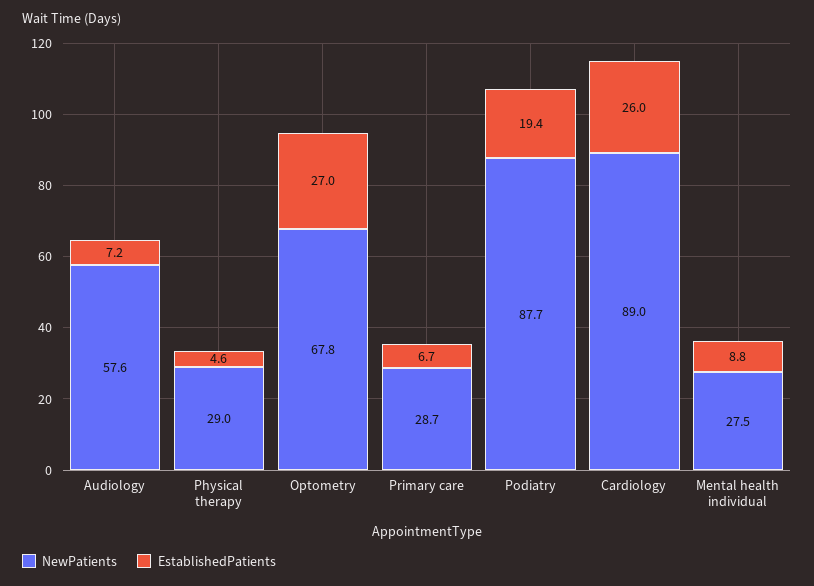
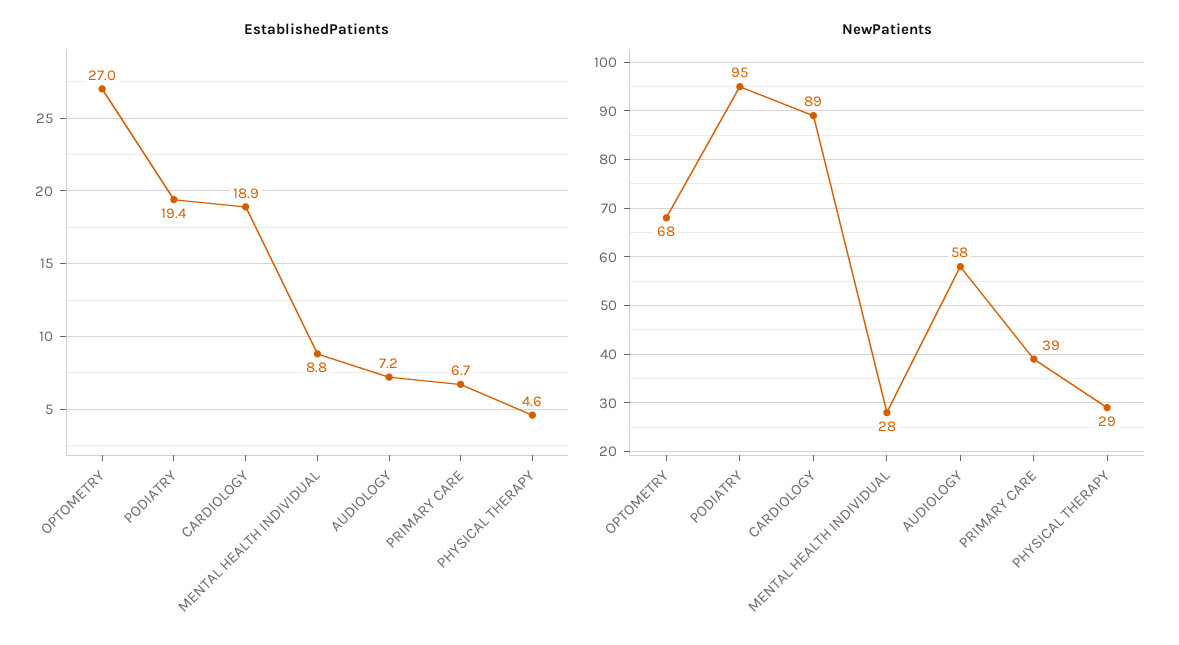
NewPatients, Primary care: 28.7 -> 39
NewPatients, Podiatry: 87.7 -> 95
EstablishedPatients, Cardiology: 26 -> 18.9

